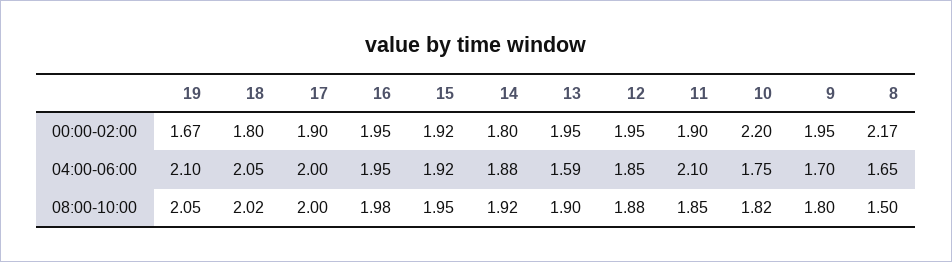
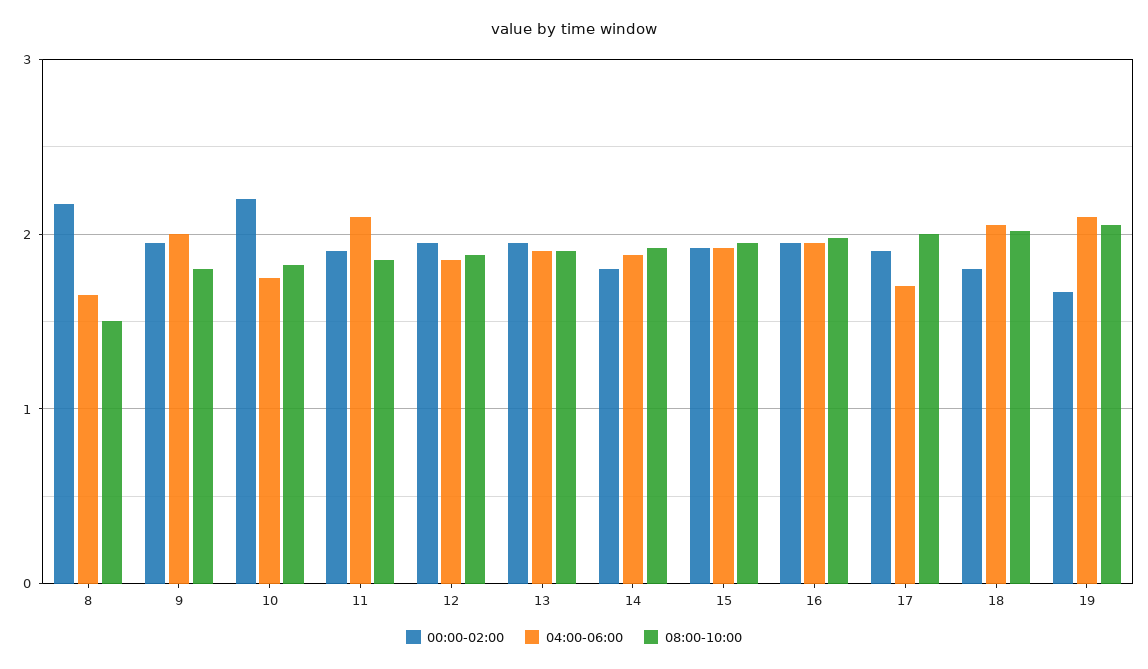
04:00-06:00, 17: 2 -> 1.7
04:00-06:00, 13: 1.59 -> 1.9
04:00-06:00, 9: 1.7 -> 2

